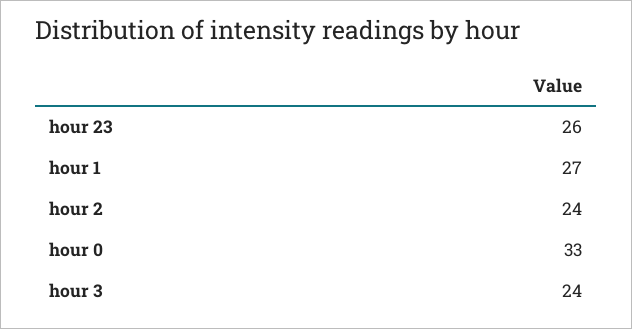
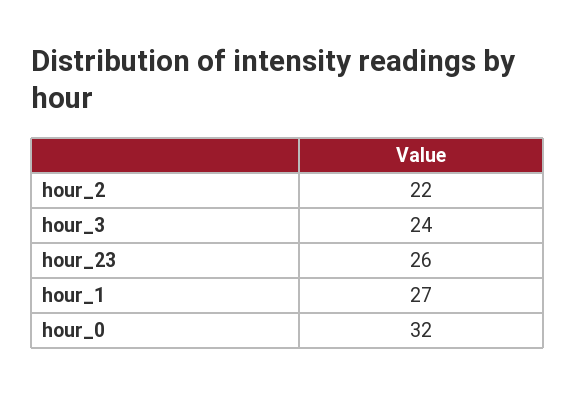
hour 2: 24 -> 22
hour 0: 33 -> 32

